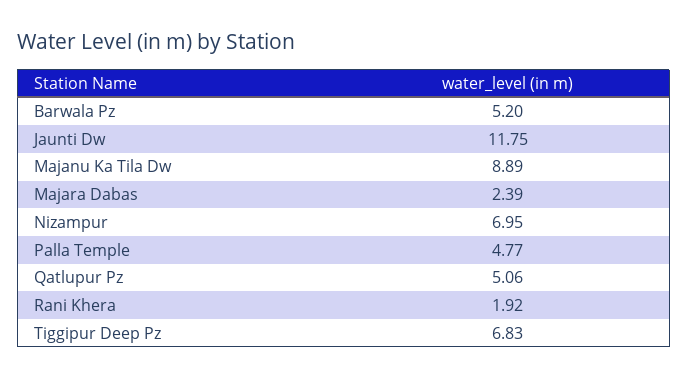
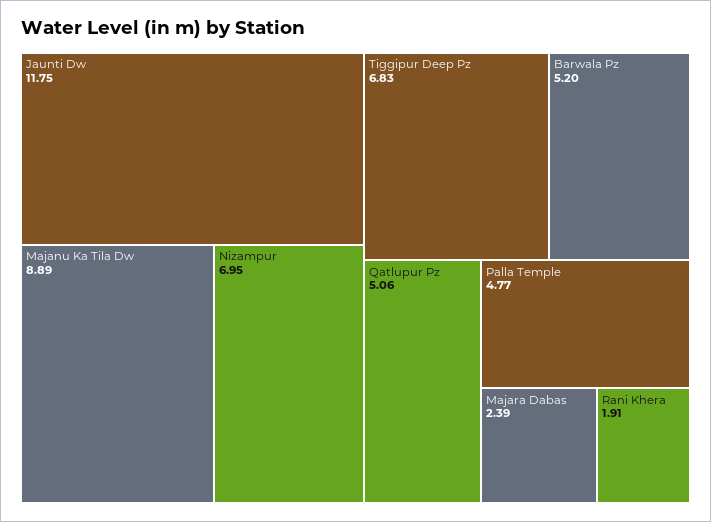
Rani Khera: 1.92 -> 1.91

